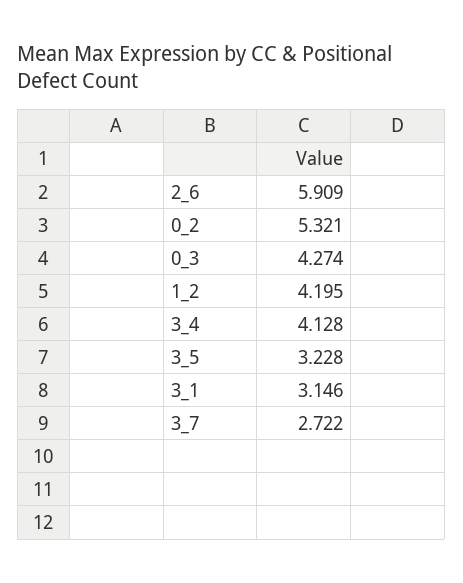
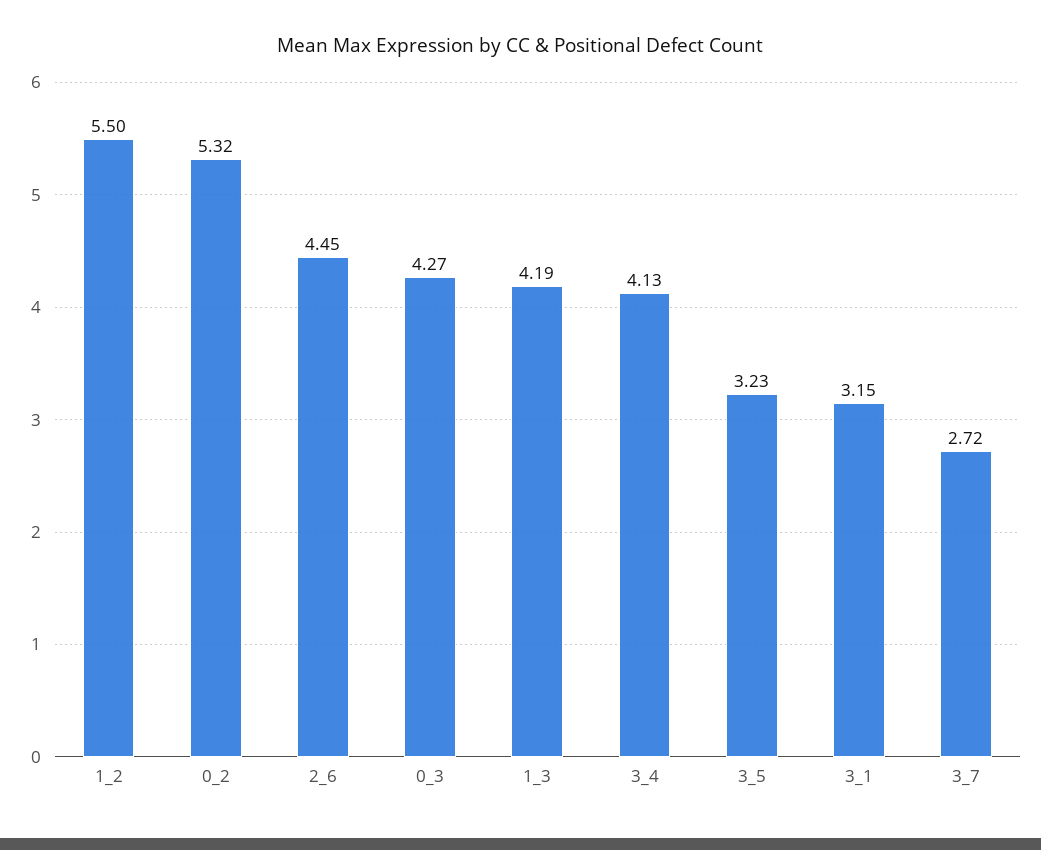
2_6: 5.909 -> 4.45
1_2: 4.195 -> 5.5
1_3: none -> 4.19

